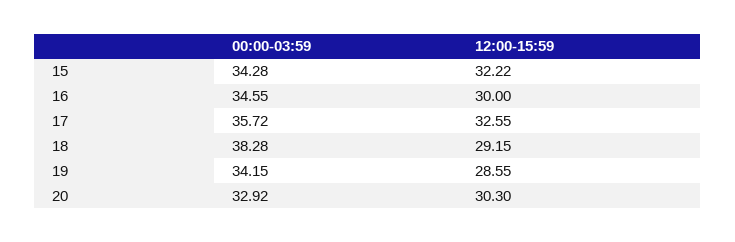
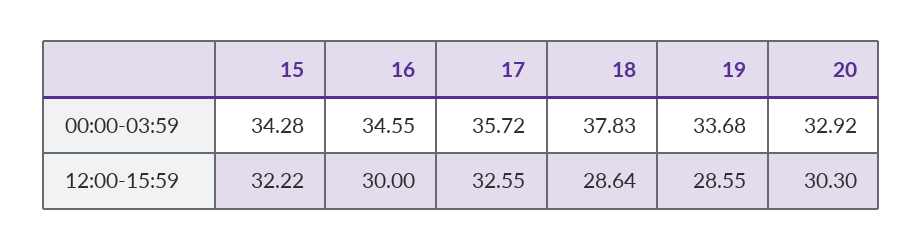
00:00-03:59, 18: 38.28 -> 37.83
12:00-15:59, 18: 29.15 -> 28.64
00:00-03:59, 19: 34.15 -> 33.68

